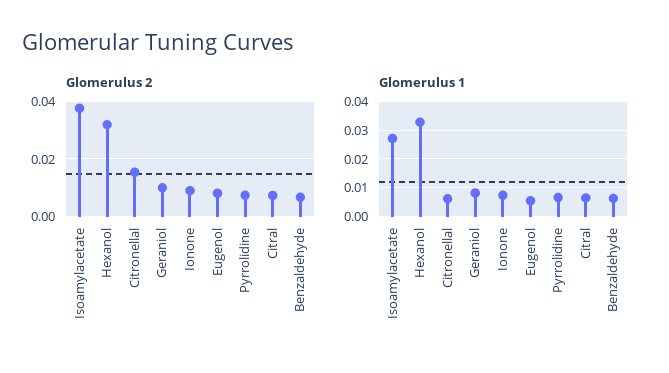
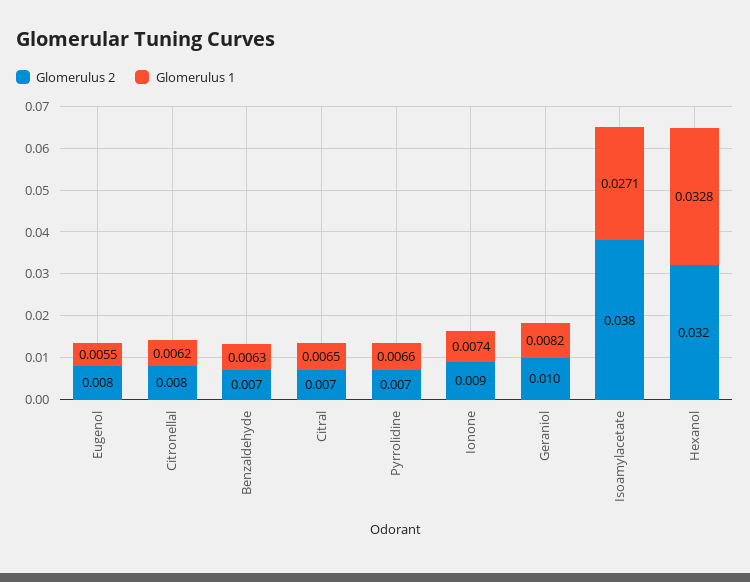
Glomerulus 2, Citronellal: 0.015 -> 0.008

